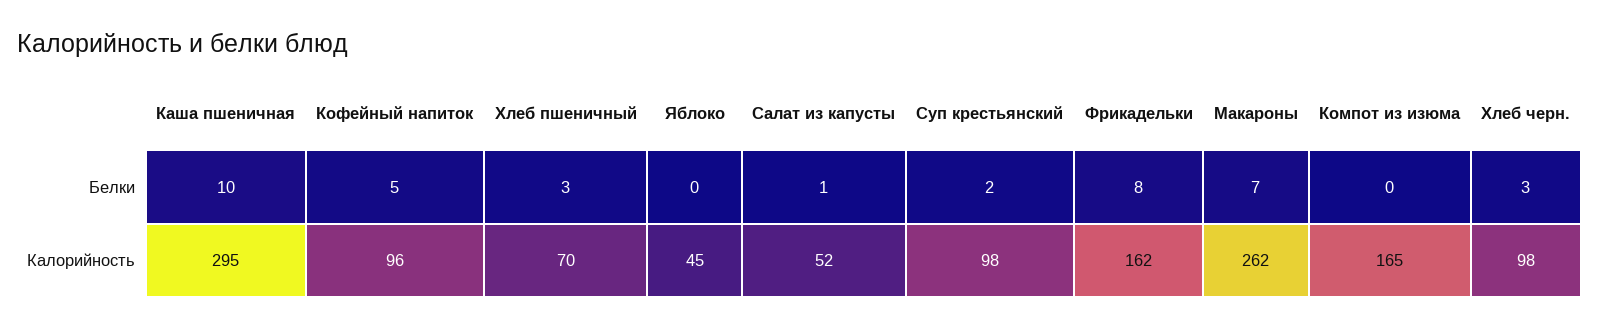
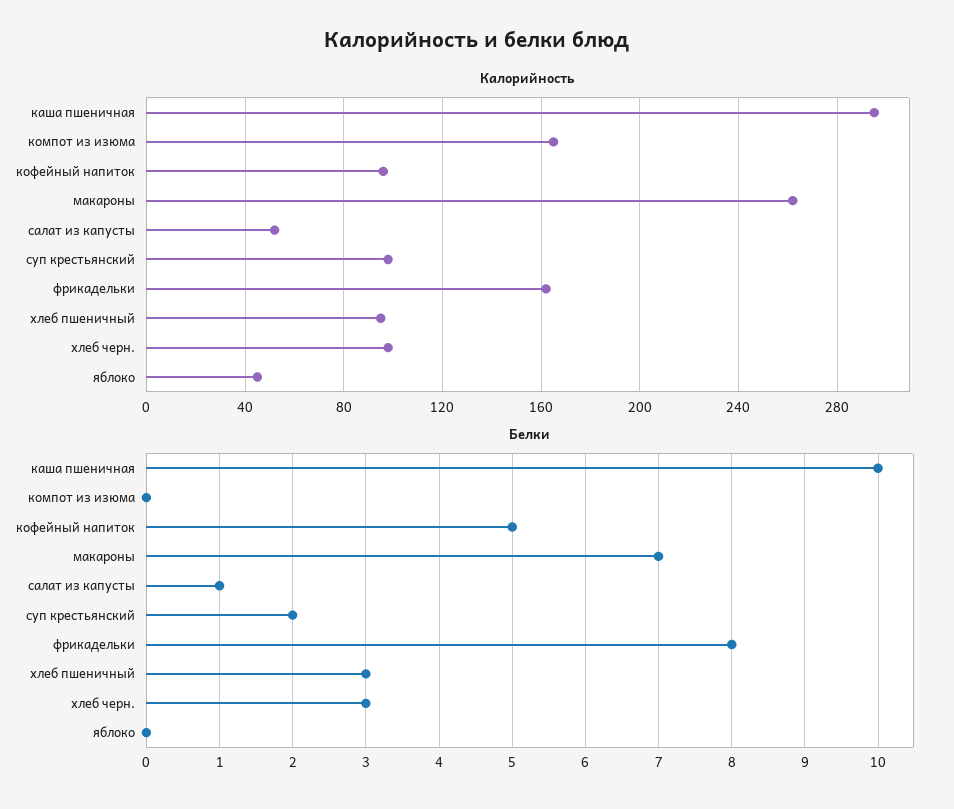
Калорийность, Хлеб пшеничный: 70 -> 95

